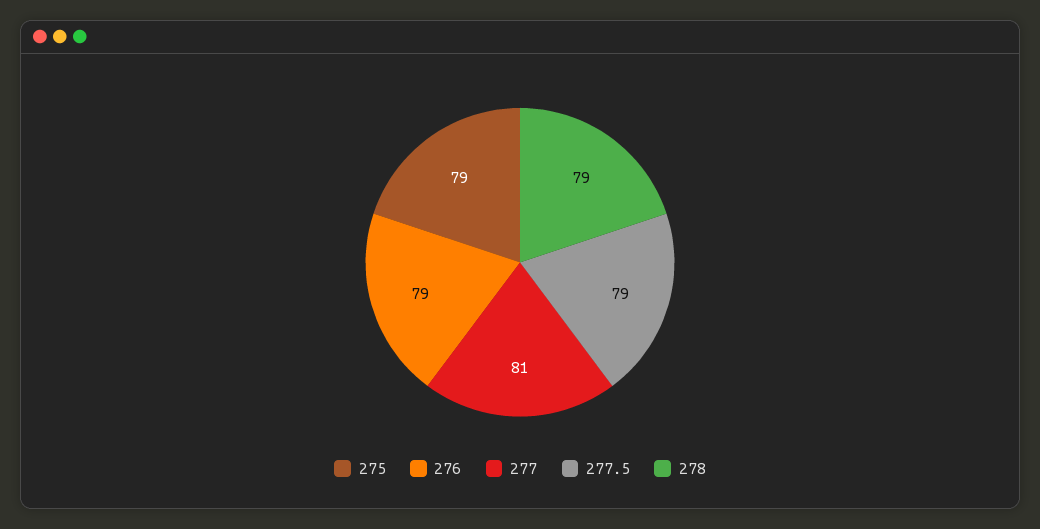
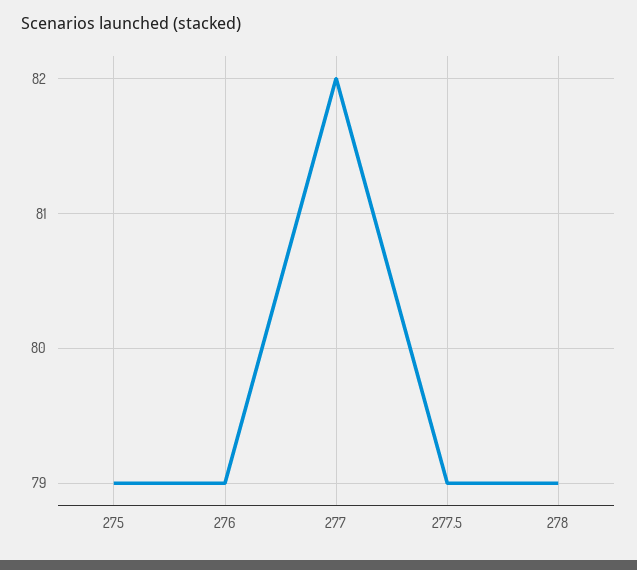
277: 81 -> 82

